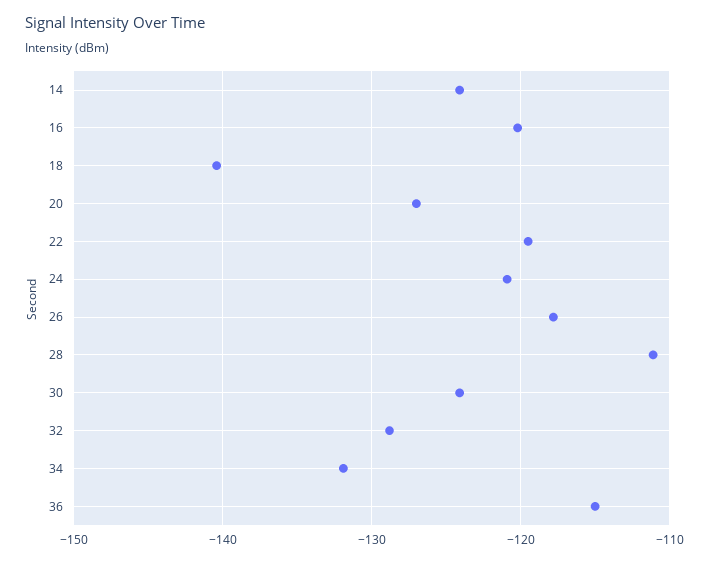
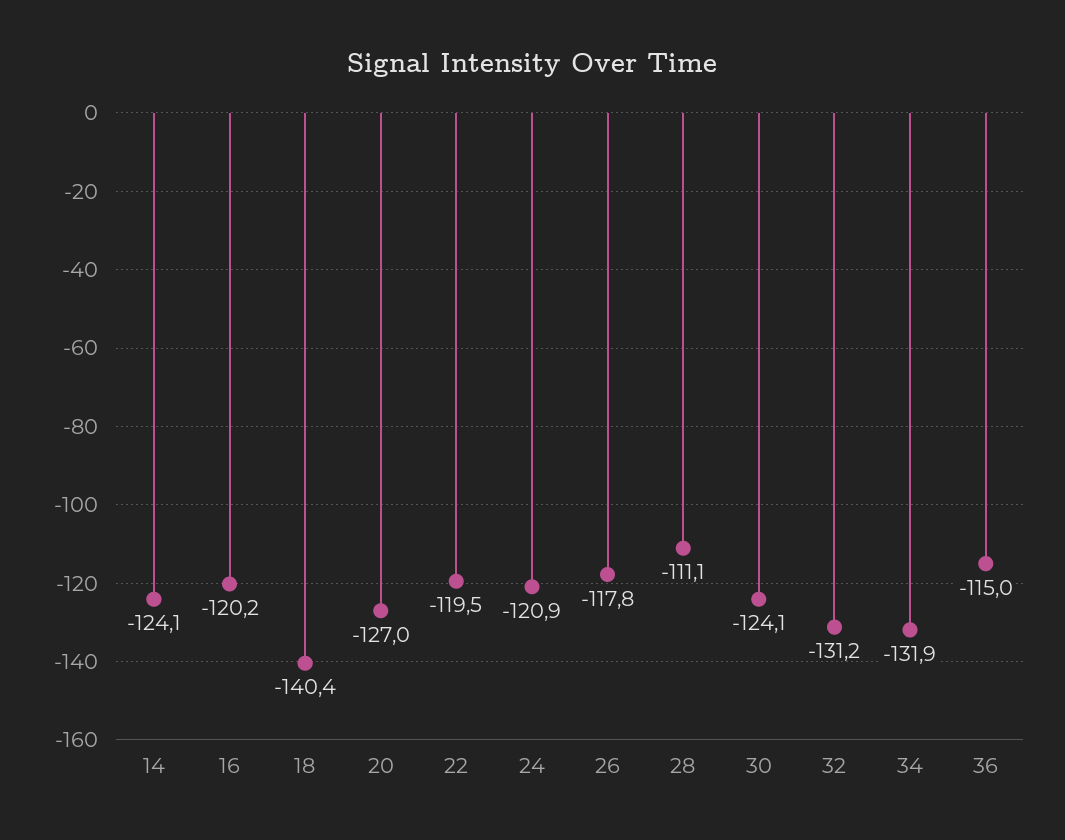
32: -129 -> -131.2

